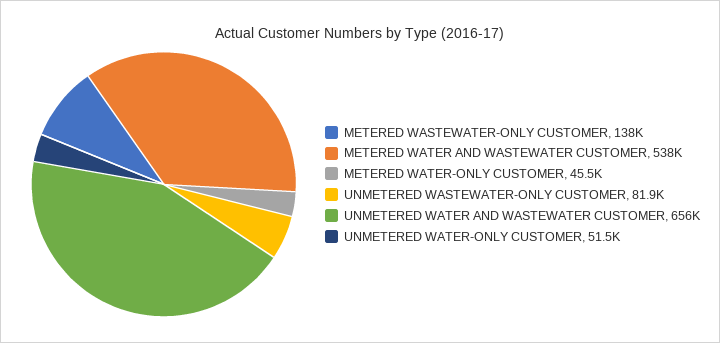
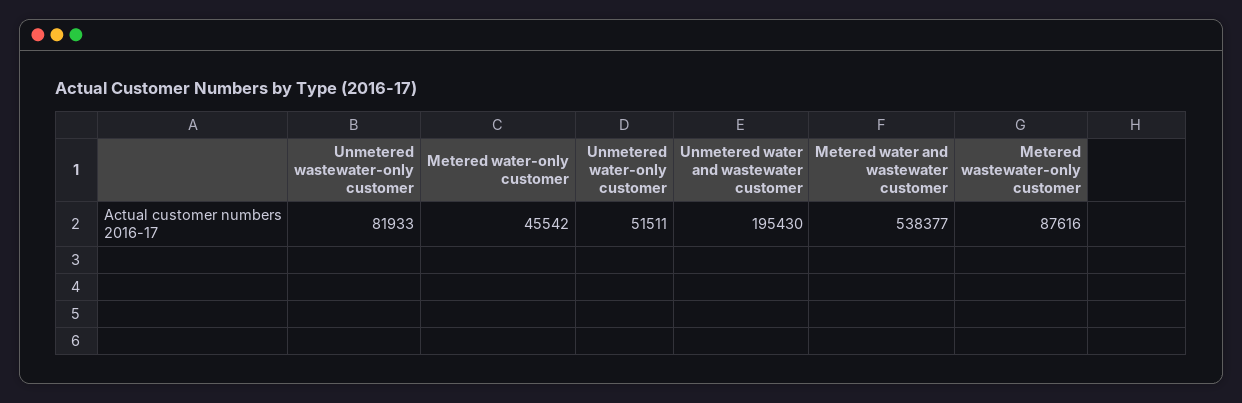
METERED WASTEWATER-ONLY CUSTOMER: 138000 -> 87616
UNMETERED WATER AND WASTEWATER CUSTOMER: 656000 -> 195430

